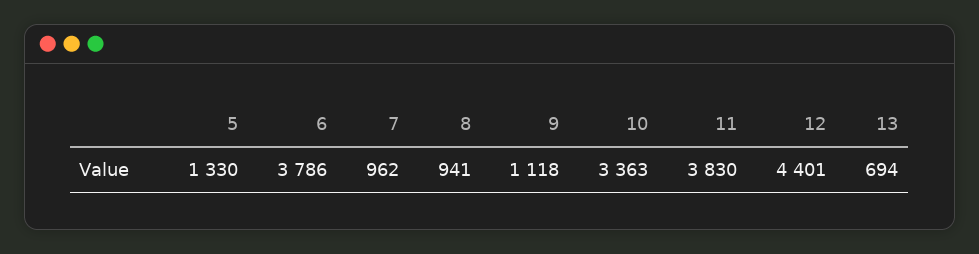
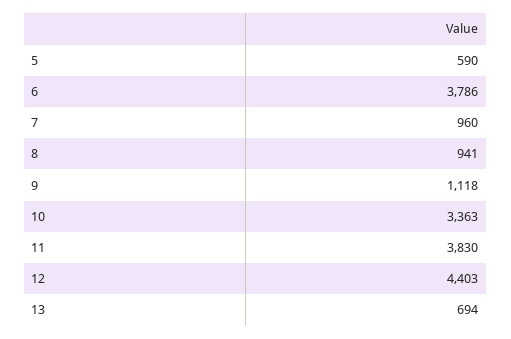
5: 1330 -> 590
7: 962 -> 960
12: 4401 -> 4403

